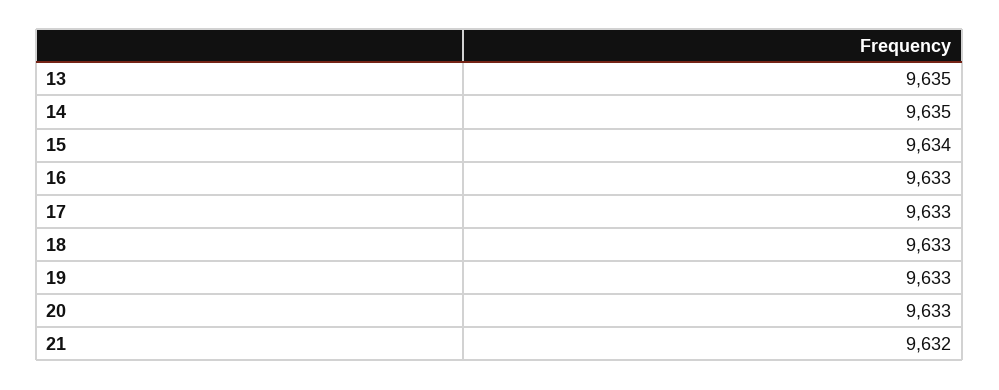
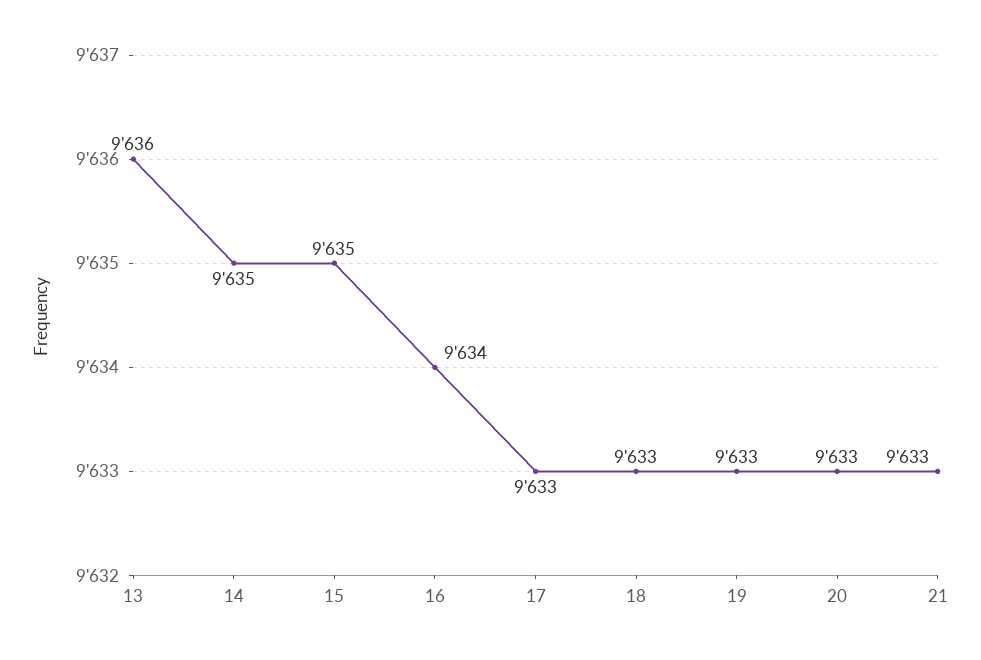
13: 9635 -> 9636
15: 9634 -> 9635
16: 9633 -> 9634
21: 9632 -> 9633

